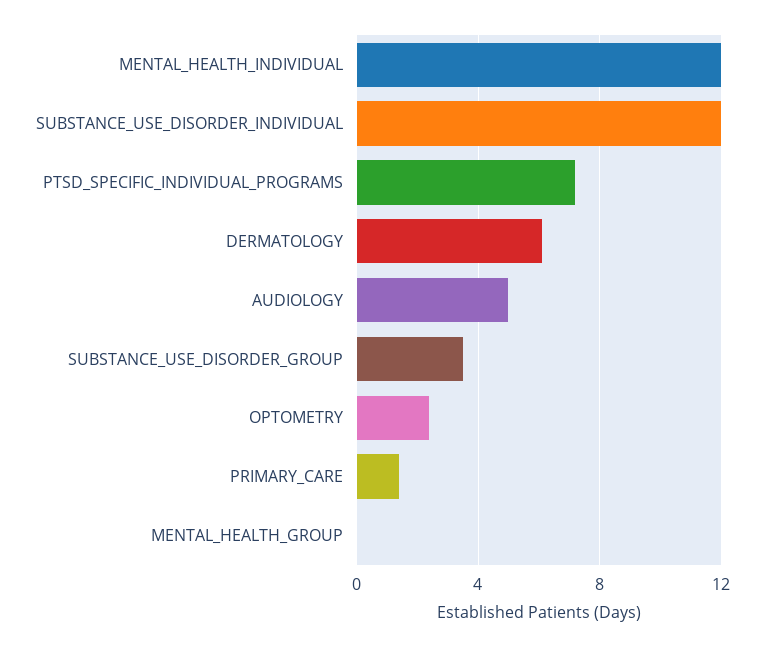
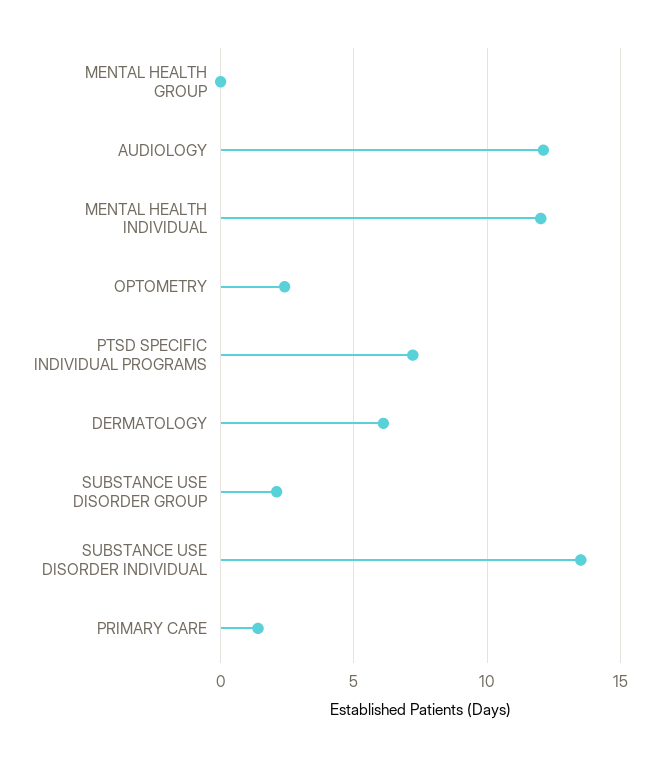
SUBSTANCE_USE_DISORDER_INDIVIDUAL: 12 -> 13.5
AUDIOLOGY: 5 -> 12
SUBSTANCE_USE_DISORDER_GROUP: 3.5 -> 2

